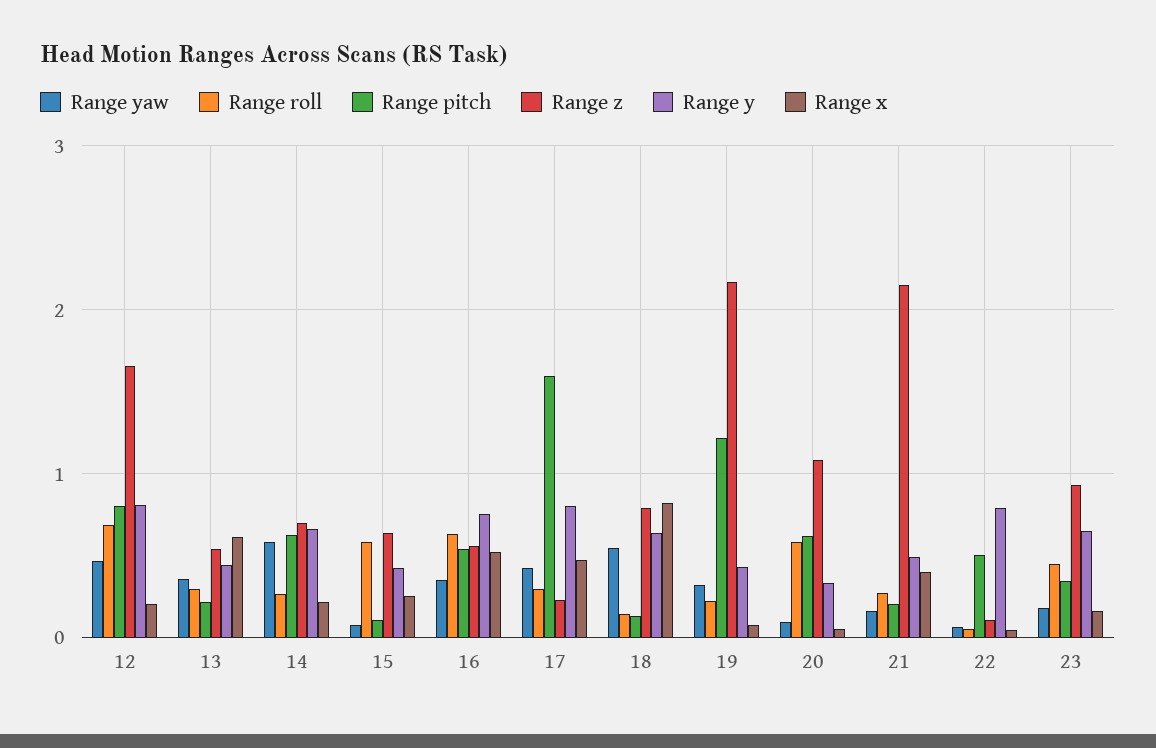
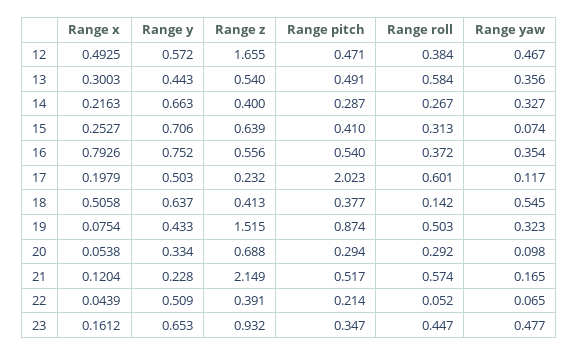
Range roll, 12: 0.7 -> 0.384
Range pitch, 12: 0.8 -> 0.471
Range y, 12: 0.8 -> 0.572
Range x, 12: 0.2 -> 0.4925
Range roll, 13: 0.3 -> 0.584
Range pitch, 13: 0.2 -> 0.491
Range x, 13: 0.6 -> 0.3003
Range yaw, 14: 0.6 -> 0.327
Range pitch, 14: 0.6 -> 0.287
Range z, 14: 0.7 -> 0.4
Range roll, 15: 0.6 -> 0.313
Range pitch, 15: 0.1 -> 0.41
Range y, 15: 0.4 -> 0.706
Range roll, 16: 0.6 -> 0.372
Range x, 16: 0.5 -> 0.7926
Range yaw, 17: 0.4 -> 0.117
Range roll, 17: 0.3 -> 0.601
Range pitch, 17: 1.6 -> 2.023
Range y, 17: 0.8 -> 0.503
Range x, 17: 0.5 -> 0.1979
Range pitch, 18: 0.1 -> 0.377
Range z, 18: 0.8 -> 0.413
Range x, 18: 0.8 -> 0.5058
Range roll, 19: 0.2 -> 0.503
Range pitch, 19: 1.2 -> 0.874
Range z, 19: 2.2 -> 1.515
Range roll, 20: 0.6 -> 0.292
Range pitch, 20: 0.6 -> 0.294
Range z, 20: 1.1 -> 0.688
Range roll, 21: 0.3 -> 0.574
Range pitch, 21: 0.2 -> 0.517
Range y, 21: 0.5 -> 0.228
Range x, 21: 0.4 -> 0.1204
Range pitch, 22: 0.5 -> 0.214
Range z, 22: 0.1 -> 0.391
Range y, 22: 0.8 -> 0.509
Range yaw, 23: 0.2 -> 0.477

